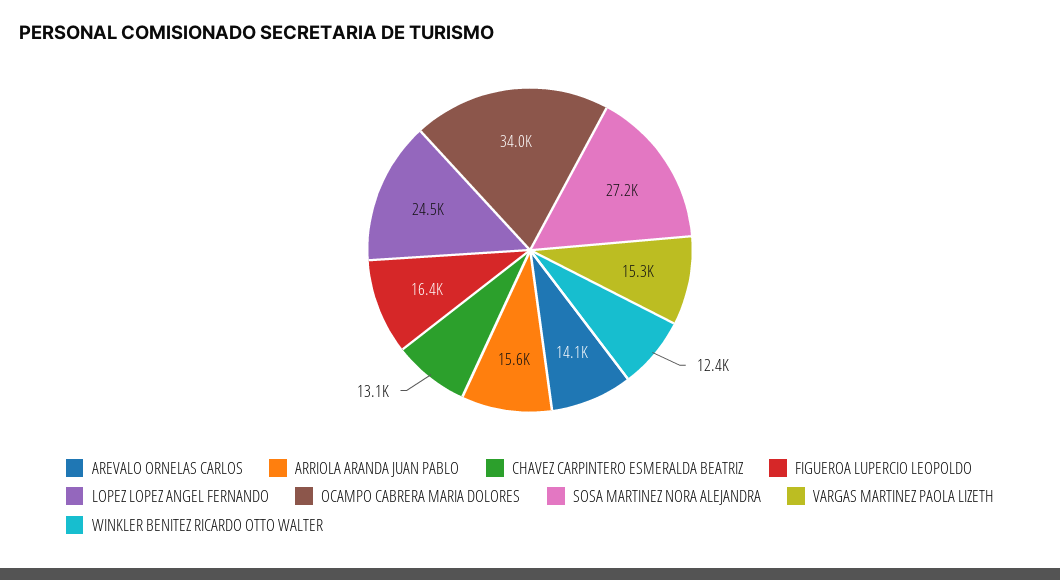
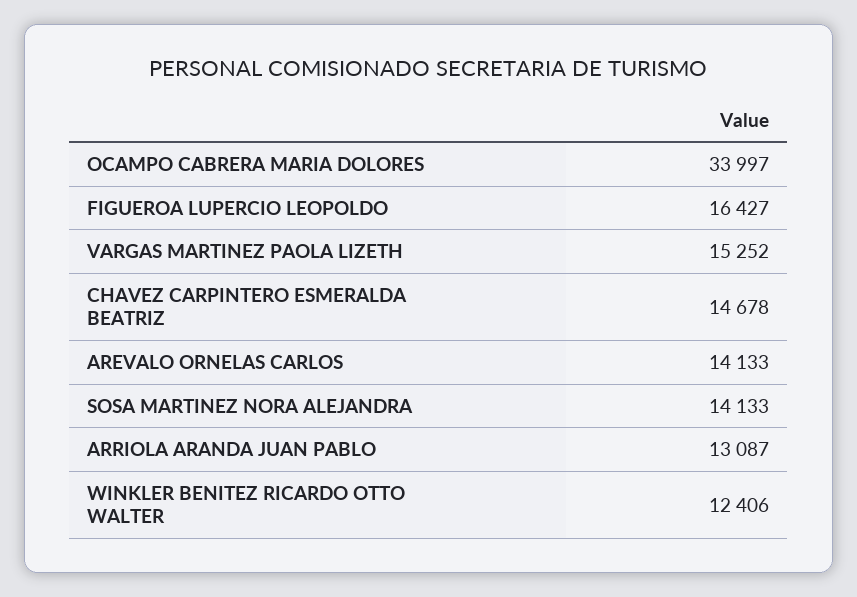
ARRIOLA ARANDA JUAN PABLO: 15600 -> 13087
CHAVEZ CARPINTERO ESMERALDA BEATRIZ: 13100 -> 14678
LOPEZ LOPEZ ANGEL FERNANDO: 24500 -> none
SOSA MARTINEZ NORA ALEJANDRA: 27200 -> 14133

